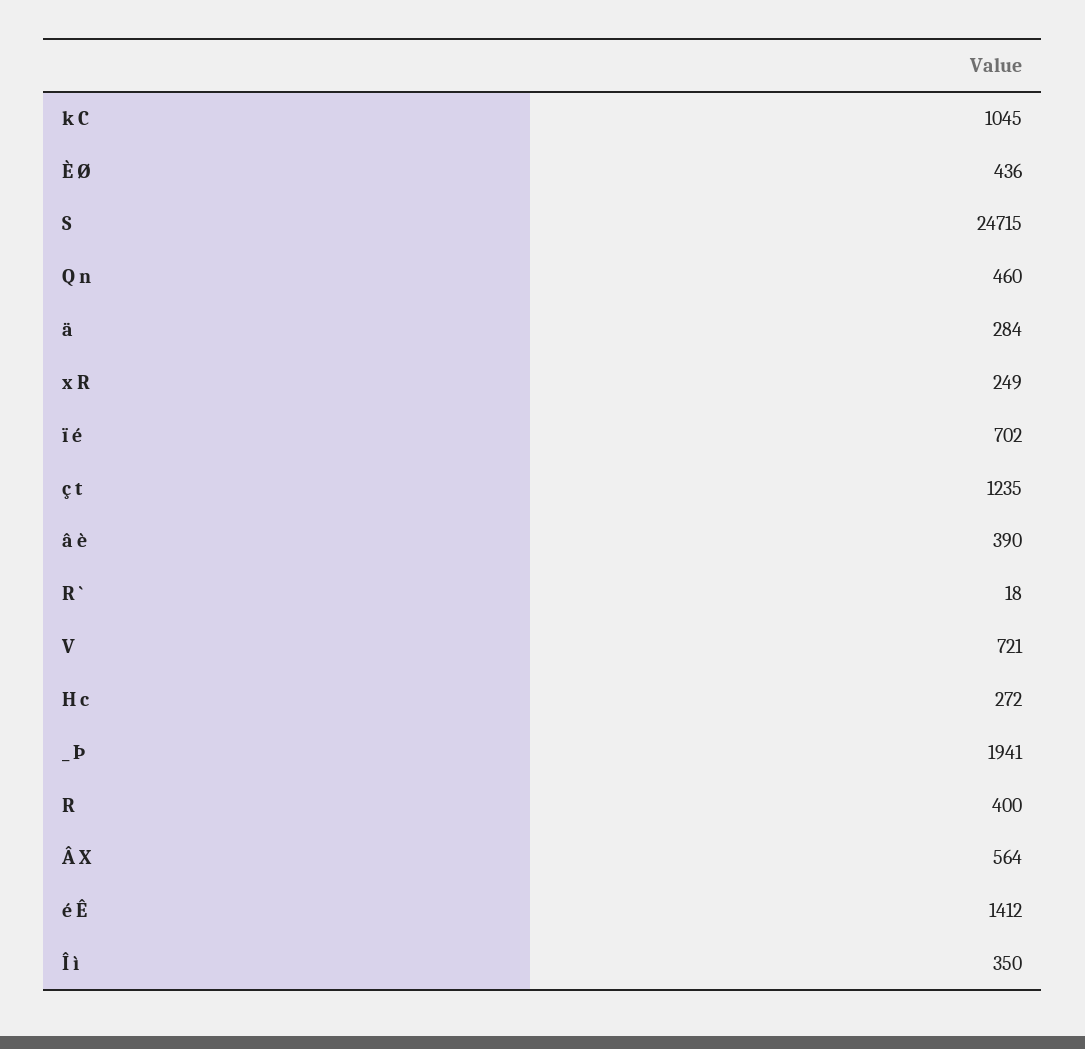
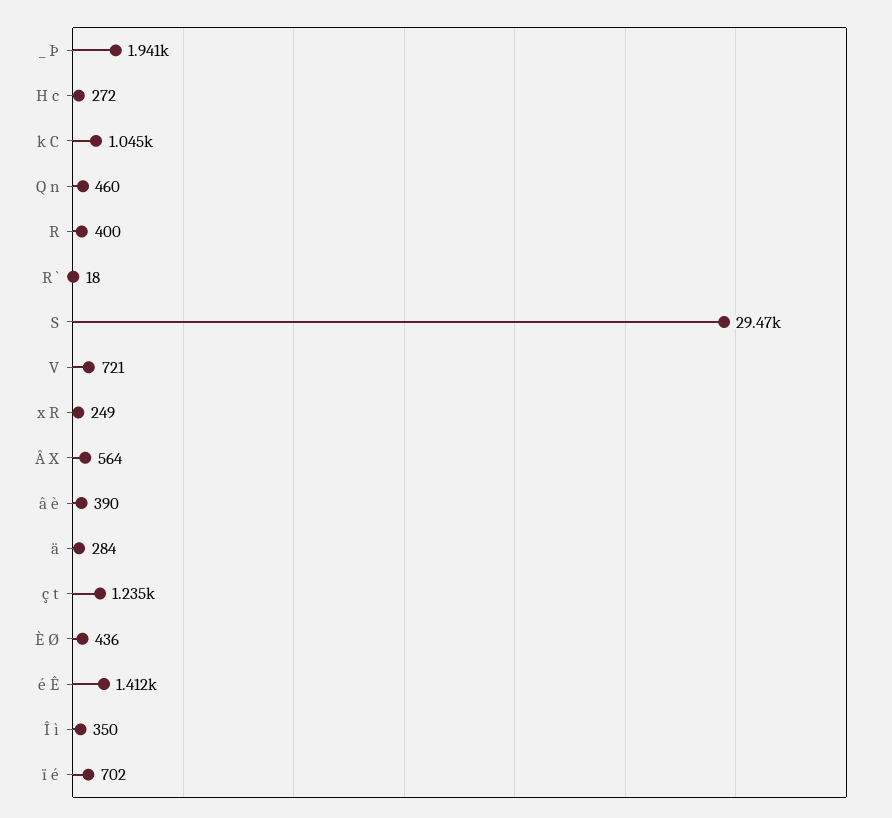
S: 24715 -> 29470

